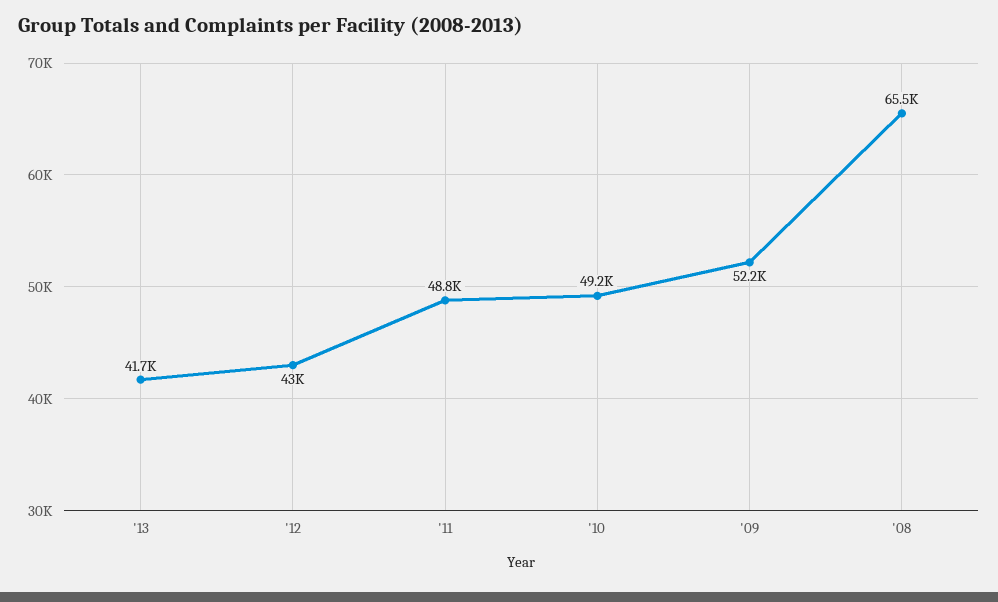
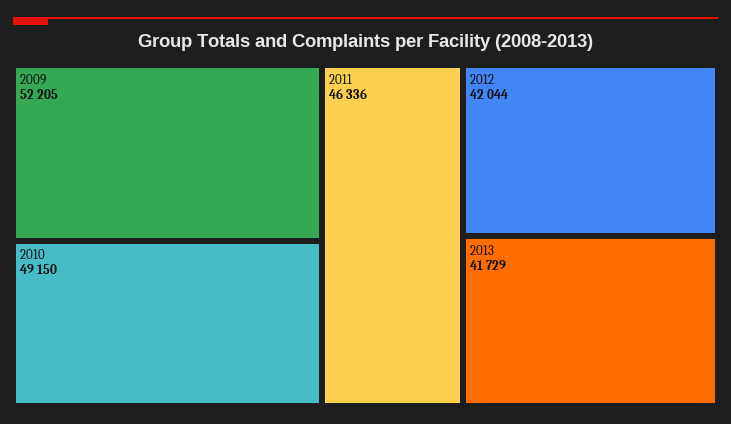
'12: 43000 -> 42044
'11: 48800 -> 46336
'08: 65500 -> none

